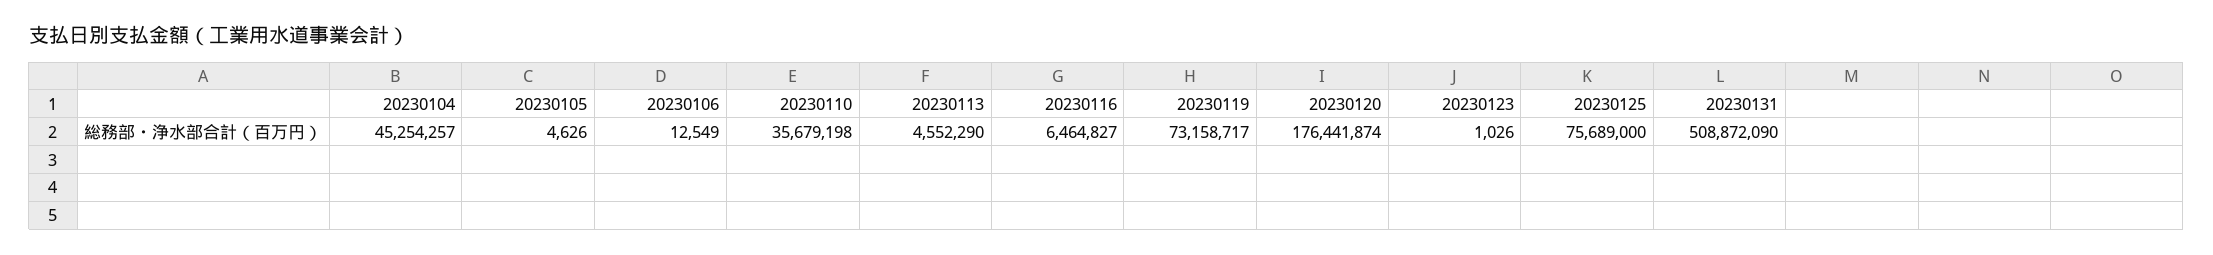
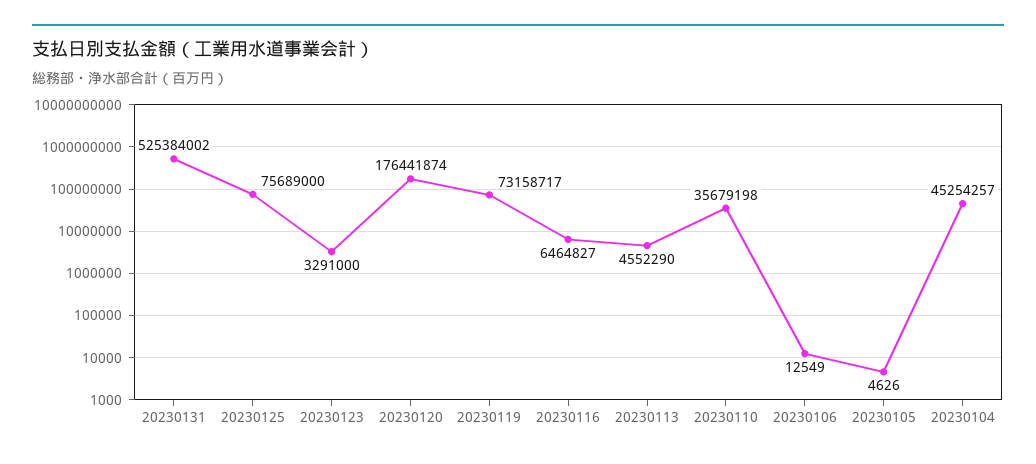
20230123: 1026 -> 3291000
20230131: 508872090 -> 525384002

